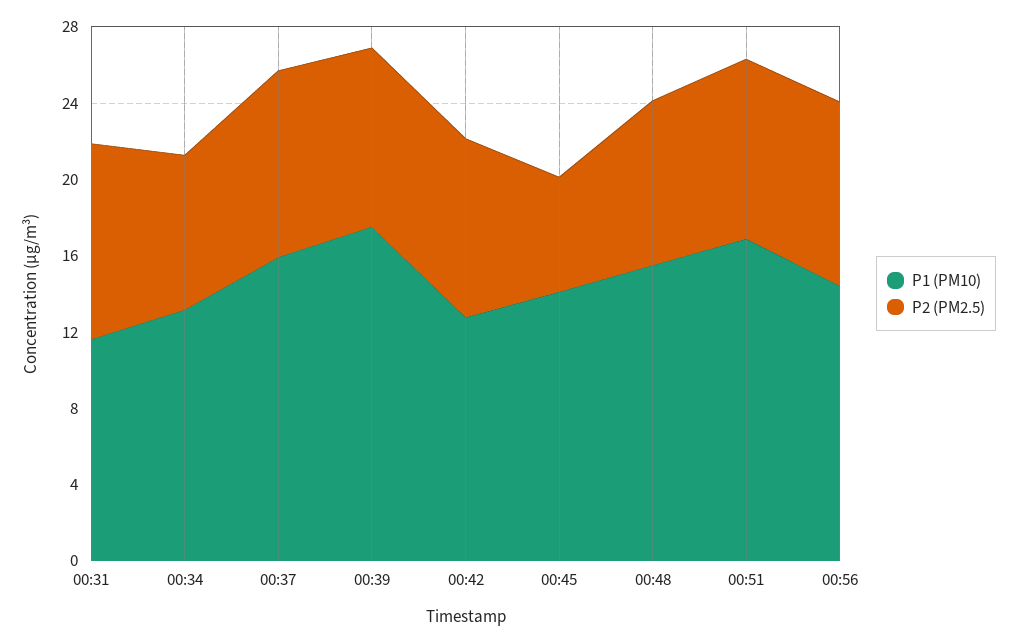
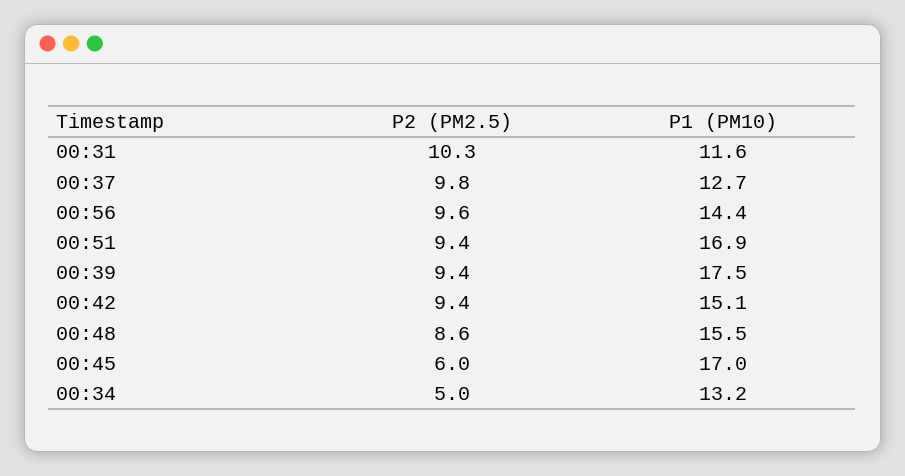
P2 (PM2.5), 00:34: 8 -> 5
P1 (PM10), 00:37: 16 -> 12.7
P1 (PM10), 00:42: 13 -> 15.1
P1 (PM10), 00:45: 14 -> 17

